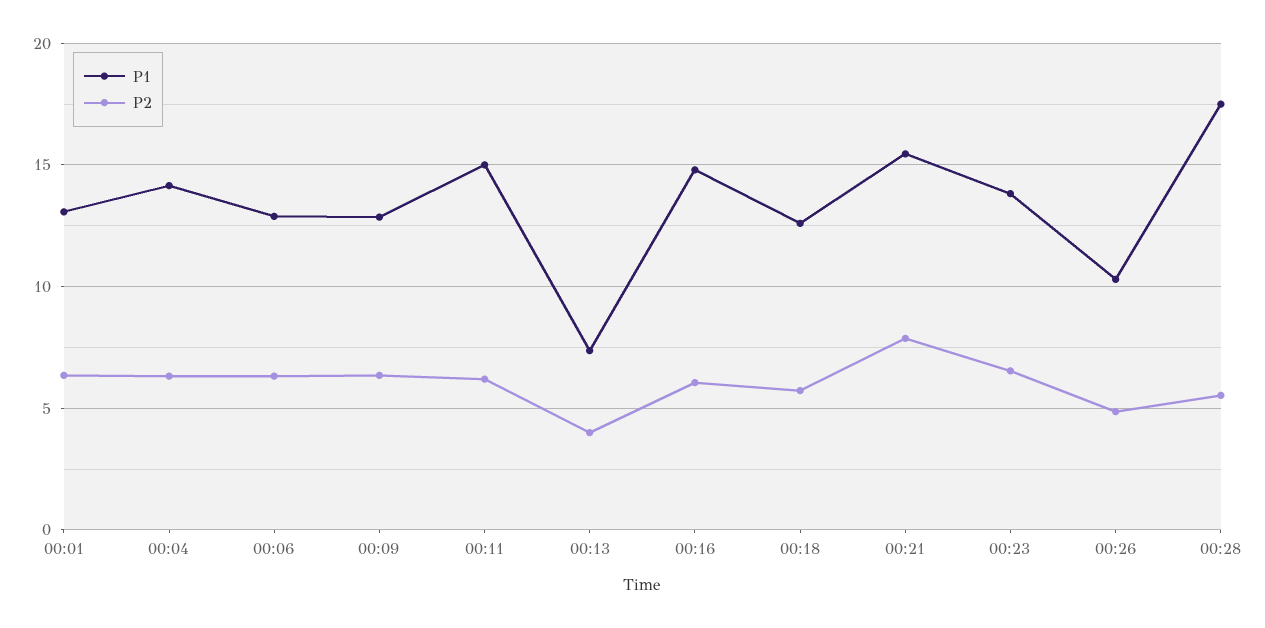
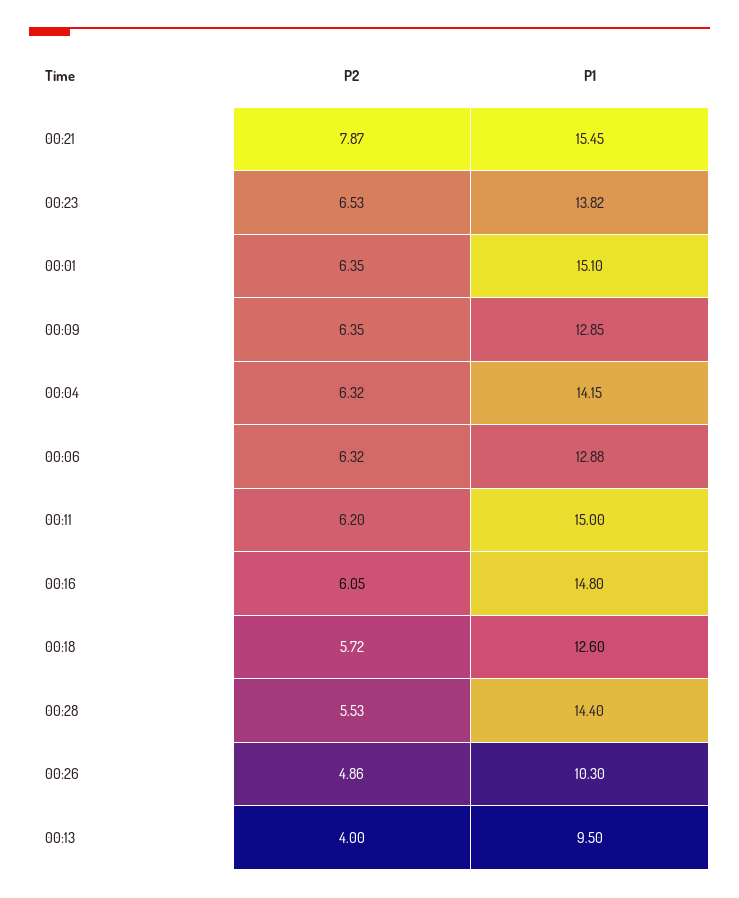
P1, 00:01: 13 -> 15.1
P1, 00:13: 7.5 -> 9.5
P1, 00:28: 17.5 -> 14.4

